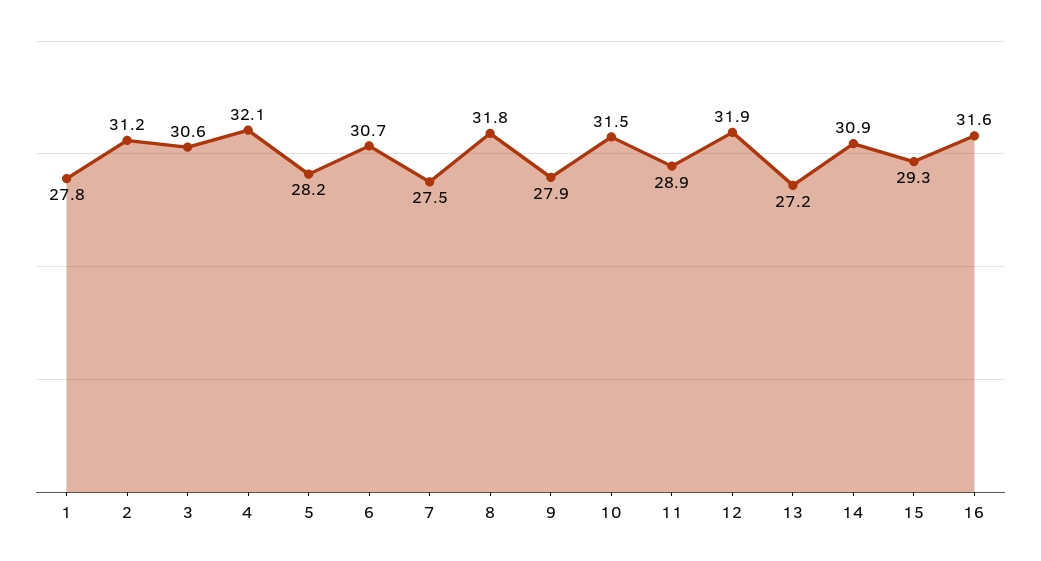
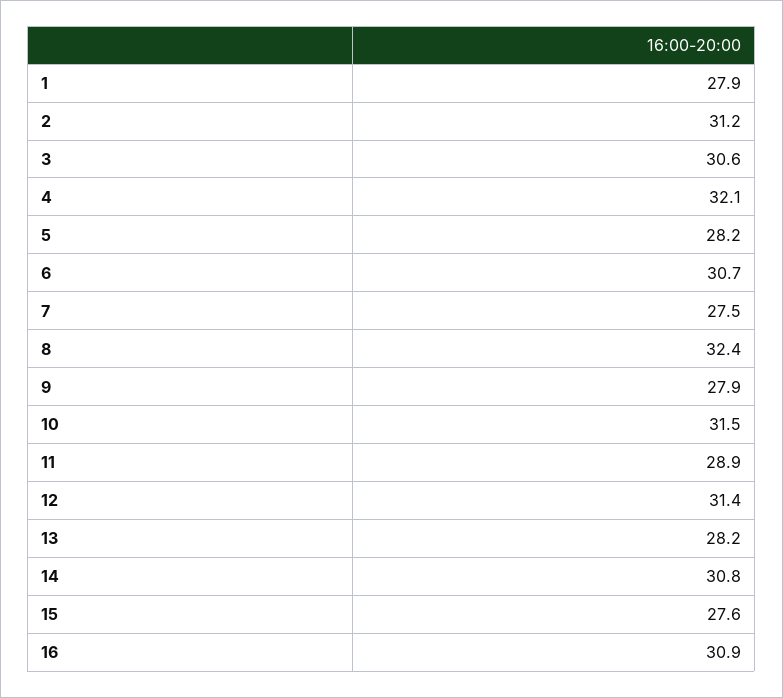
1: 27.8 -> 27.9
8: 31.8 -> 32.4
12: 31.9 -> 31.4
13: 27.2 -> 28.2
14: 30.9 -> 30.8
15: 29.3 -> 27.6
16: 31.6 -> 30.9

